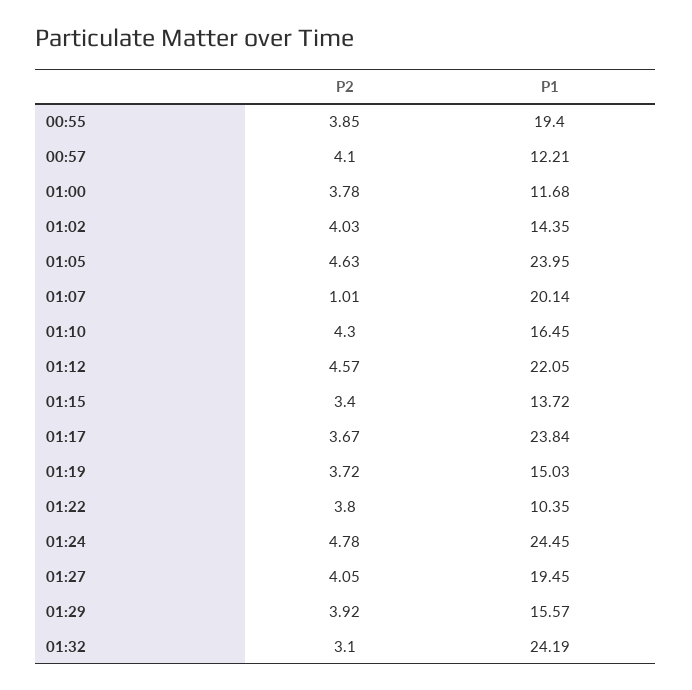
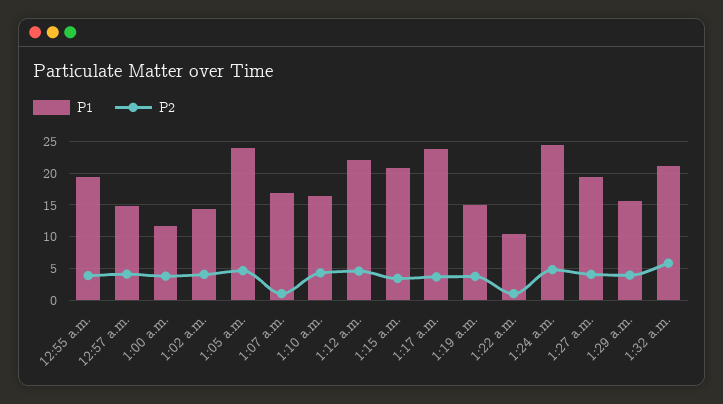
P1, 00:57: 12.21 -> 15
P1, 01:07: 20.14 -> 17
P1, 01:15: 13.72 -> 21
P2, 01:22: 3.8 -> 1
P2, 01:32: 3.1 -> 6
P1, 01:32: 24.19 -> 21

